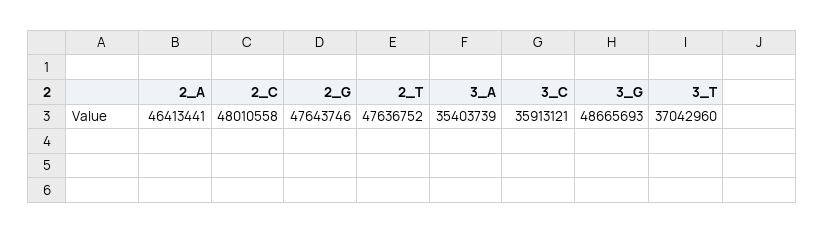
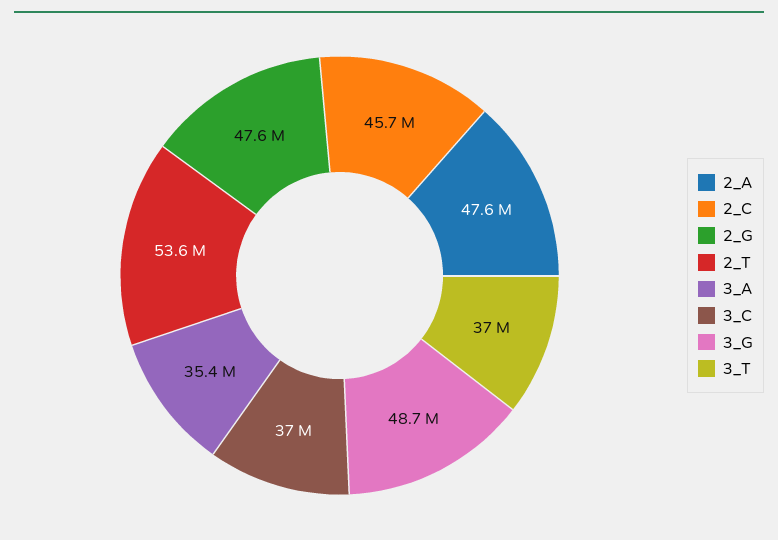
2_A: 46413441 -> 47600000
2_C: 48010558 -> 45700000
2_T: 47636752 -> 53600000
3_C: 35913121 -> 37000000

